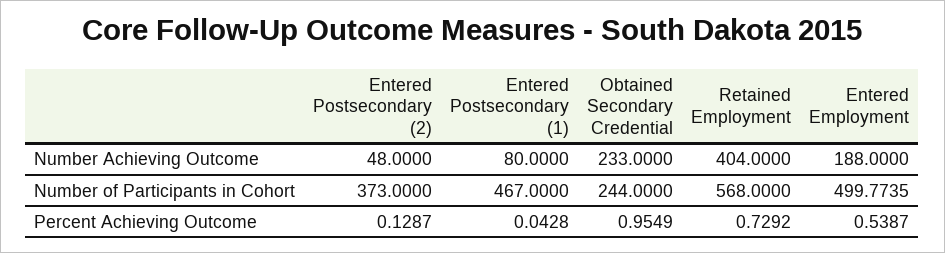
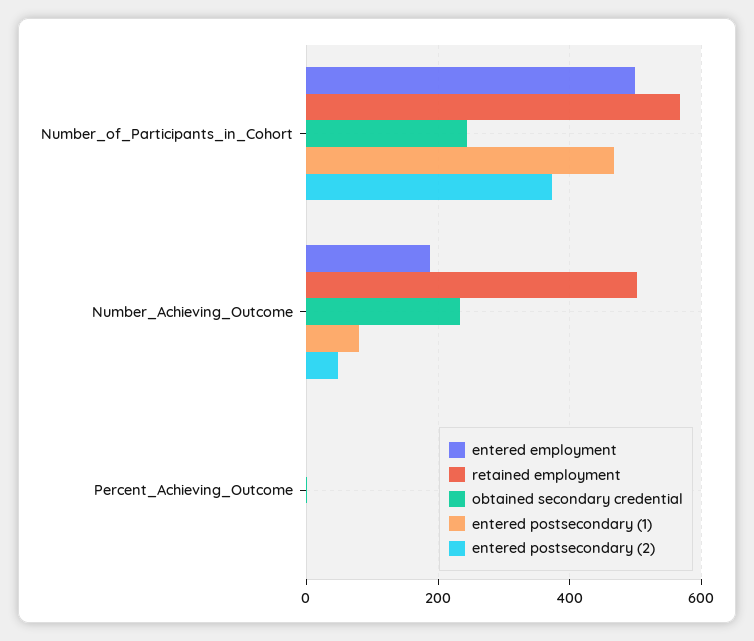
Retained Employment, Number Achieving Outcome: 404 -> 500

